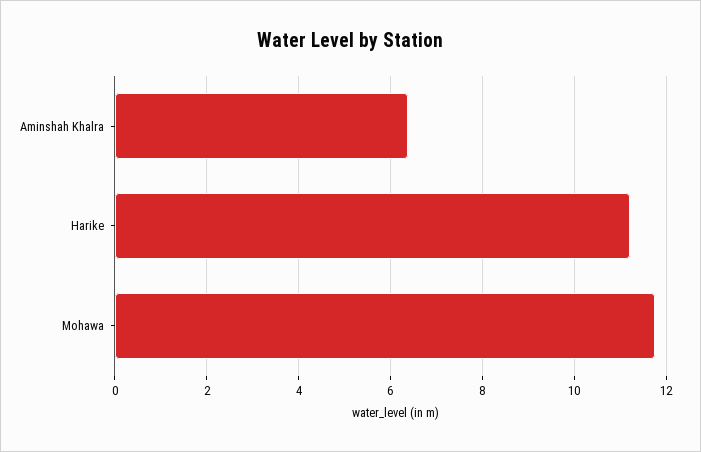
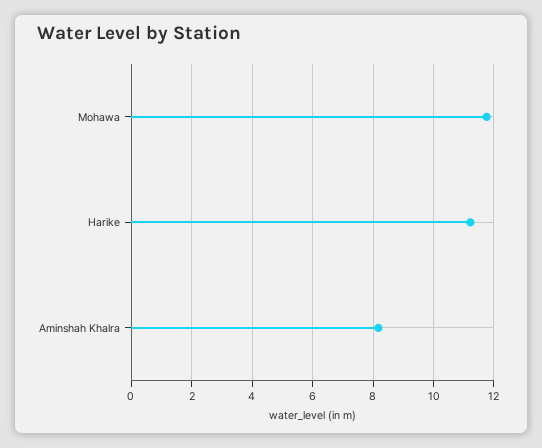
Aminshah Khalra: 6.4 -> 8.2

